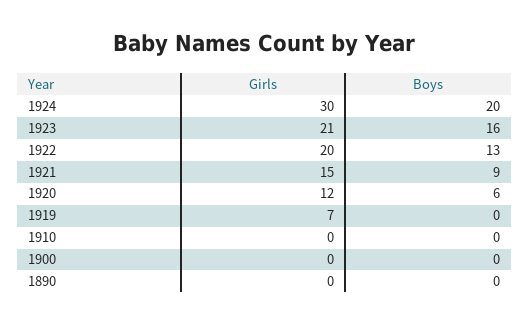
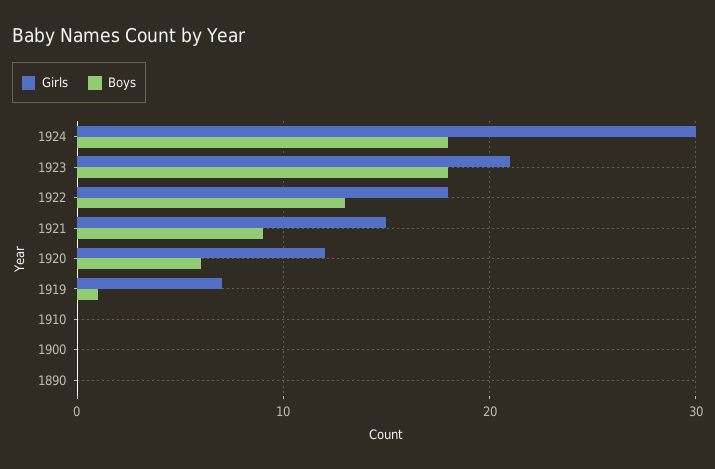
Boys, 1924: 20 -> 18
Boys, 1923: 16 -> 18
Girls, 1922: 20 -> 18
Boys, 1919: 0 -> 1

